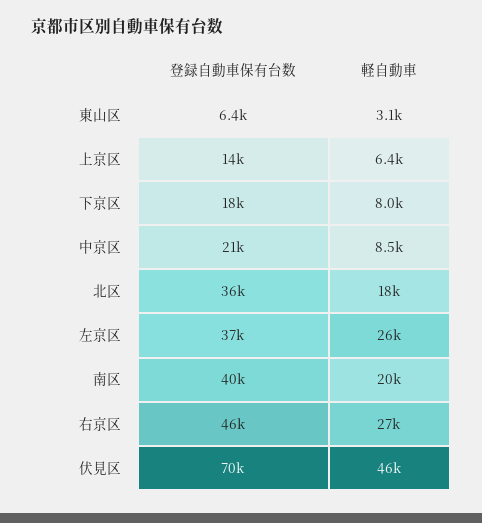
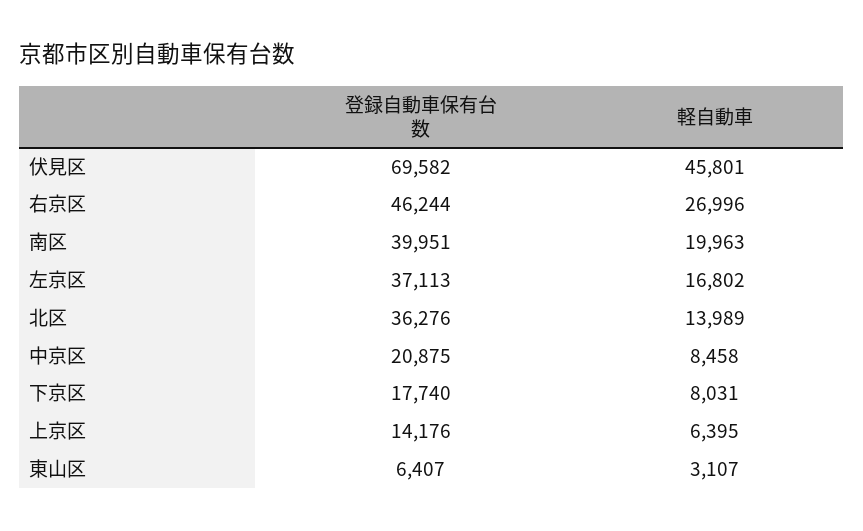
軽自動車, 北区: 18000 -> 13989
軽自動車, 左京区: 26000 -> 16802

